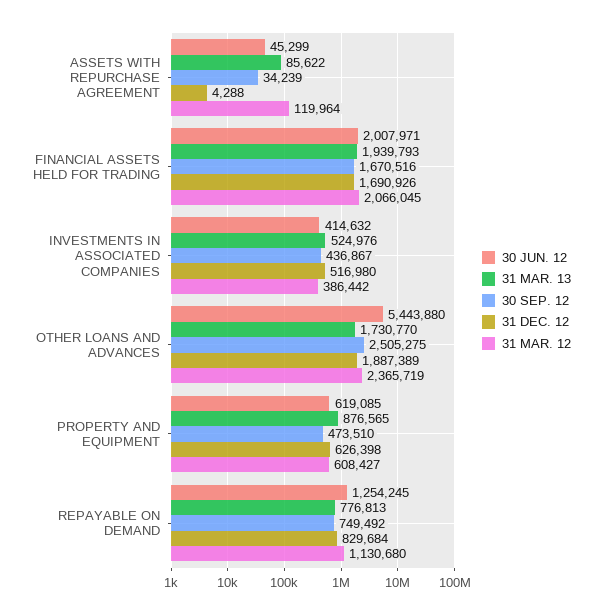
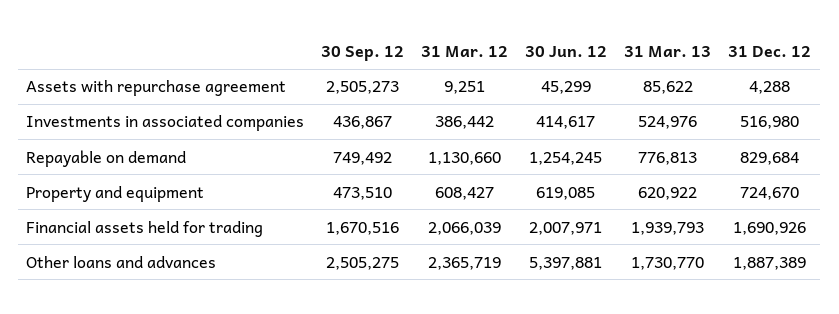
30 SEP. 12, ASSETS WITH REPURCHASE AGREEMENT: 34239 -> 2505273
31 MAR. 12, ASSETS WITH REPURCHASE AGREEMENT: 119964 -> 9251
31 MAR. 12, FINANCIAL ASSETS HELD FOR TRADING: 2066045 -> 2066039
30 JUN. 12, INVESTMENTS IN ASSOCIATED COMPANIES: 414632 -> 414617
30 JUN. 12, OTHER LOANS AND ADVANCES: 5443880 -> 5397881
31 MAR. 13, PROPERTY AND EQUIPMENT: 876565 -> 620922
31 DEC. 12, PROPERTY AND EQUIPMENT: 626398 -> 724670
31 MAR. 12, REPAYABLE ON DEMAND: 1130680 -> 1130660

